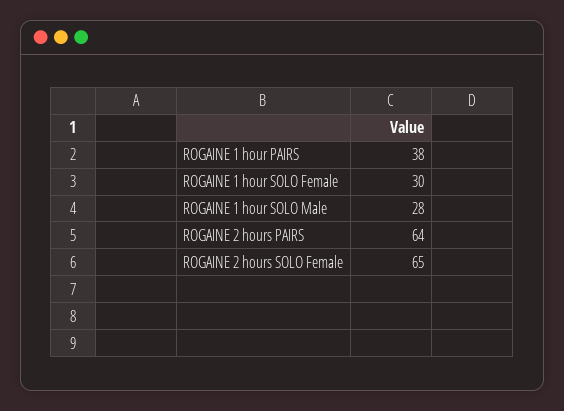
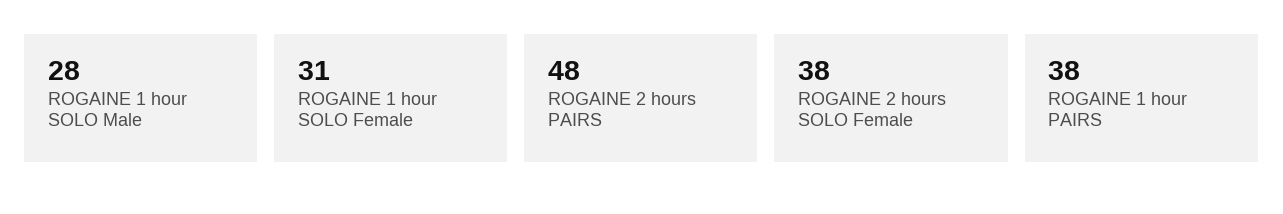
ROGAINE 1 hour SOLO Female: 30 -> 31
ROGAINE 2 hours PAIRS: 64 -> 48
ROGAINE 2 hours SOLO Female: 65 -> 38

